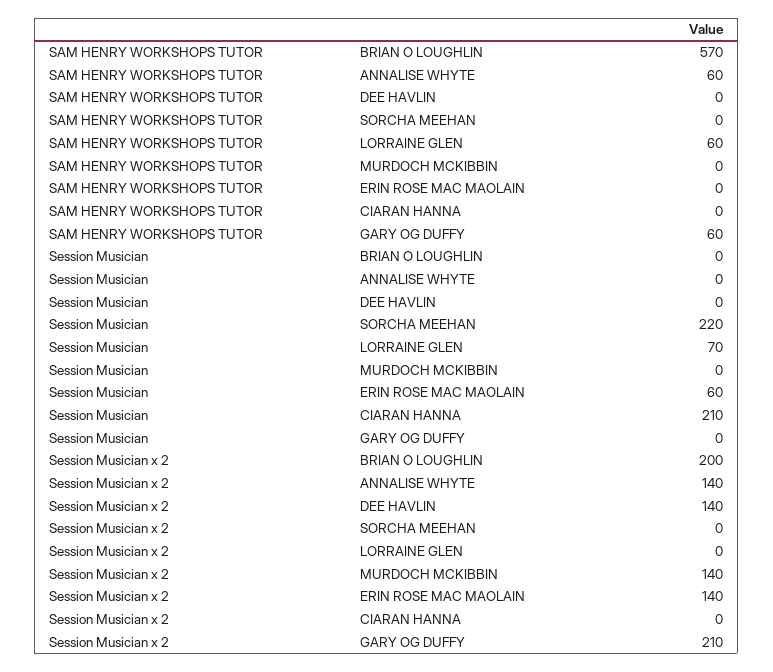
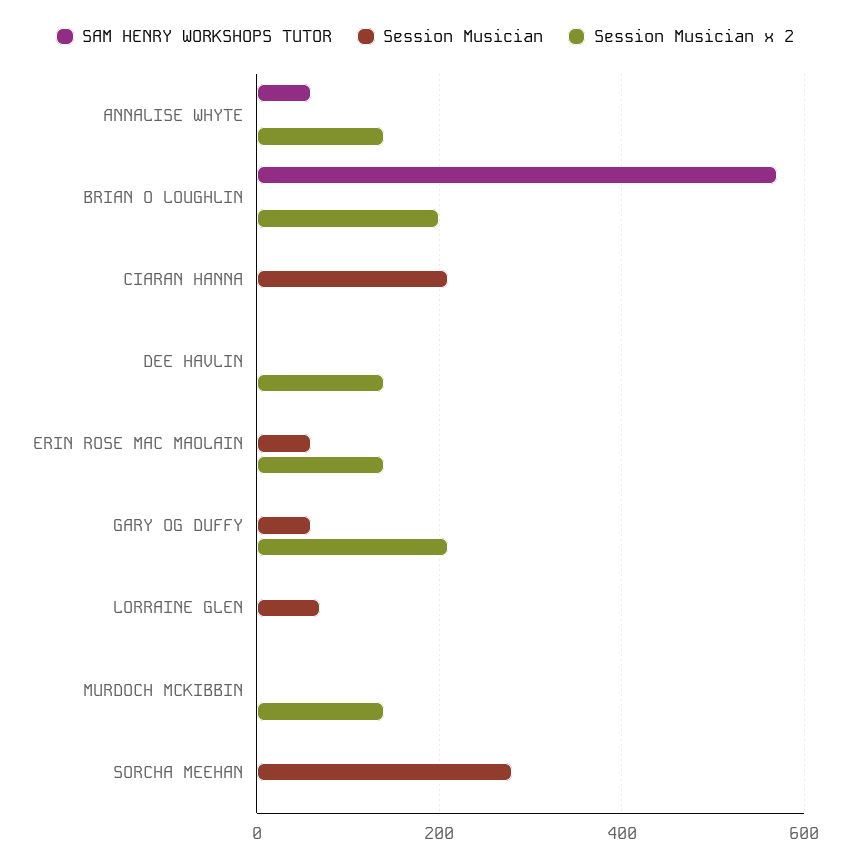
SAM HENRY WORKSHOPS TUTOR, LORRAINE GLEN: 60 -> 0
SAM HENRY WORKSHOPS TUTOR, GARY OG DUFFY: 60 -> 0
Session Musician, SORCHA MEEHAN: 220 -> 280
Session Musician, GARY OG DUFFY: 0 -> 60

